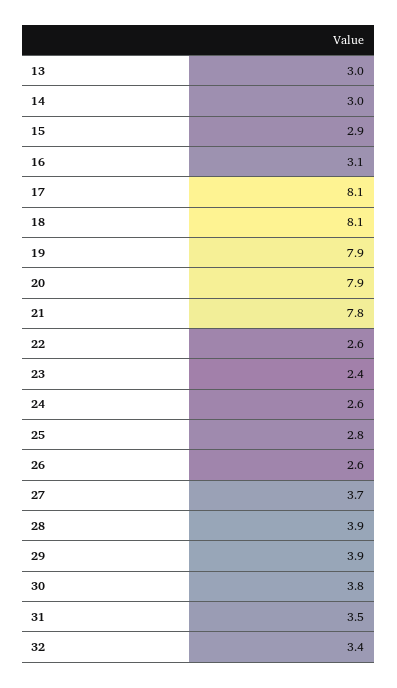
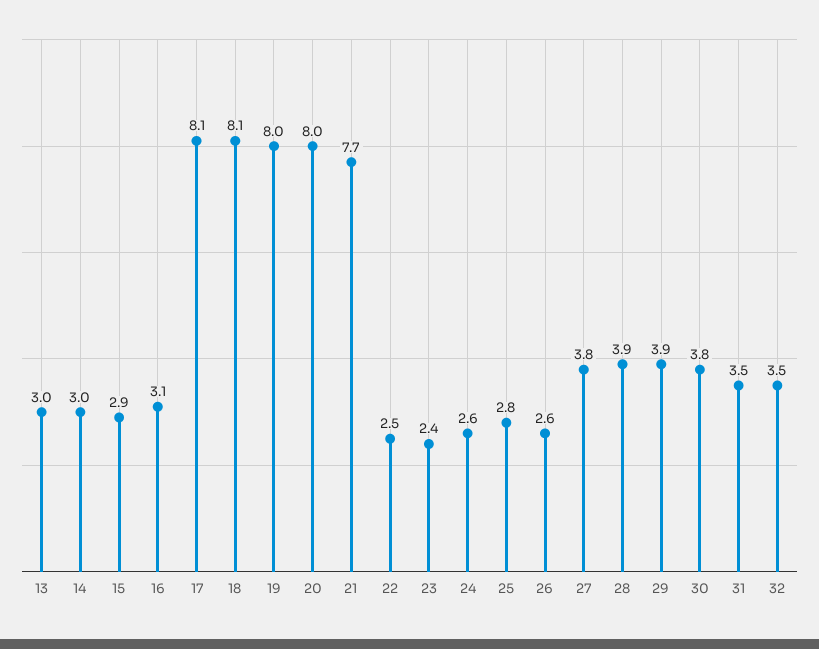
19: 7.9 -> 8
20: 7.9 -> 8
21: 7.8 -> 7.7
22: 2.6 -> 2.5
27: 3.7 -> 3.8
32: 3.4 -> 3.5

